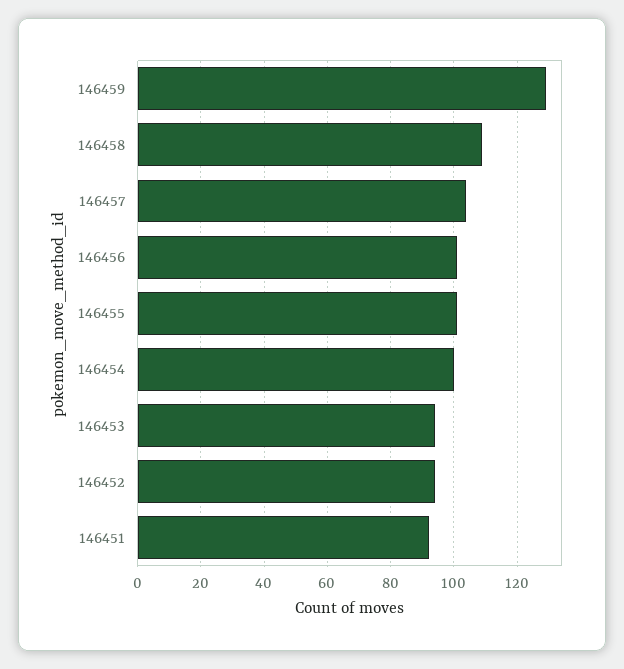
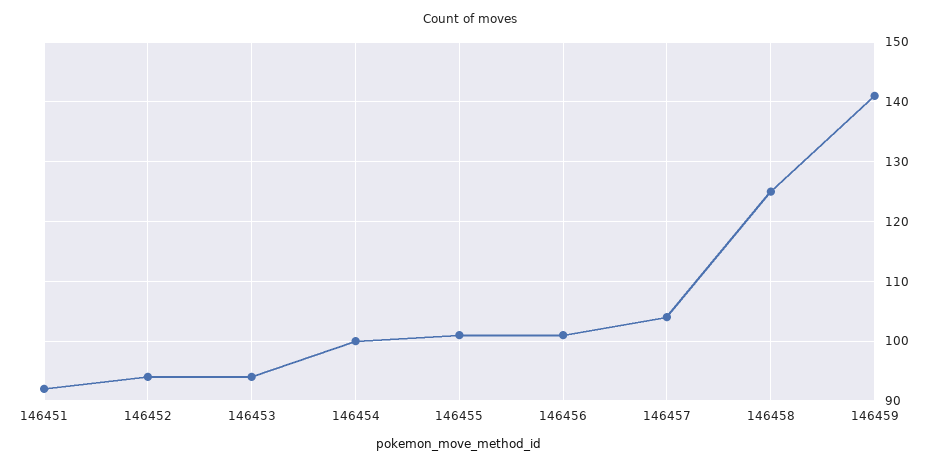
146459: 130 -> 140
146458: 110 -> 125

